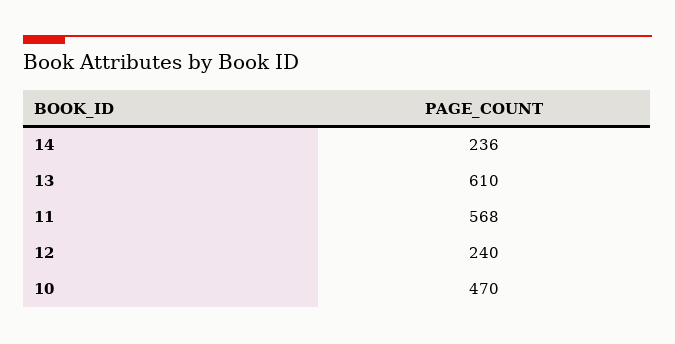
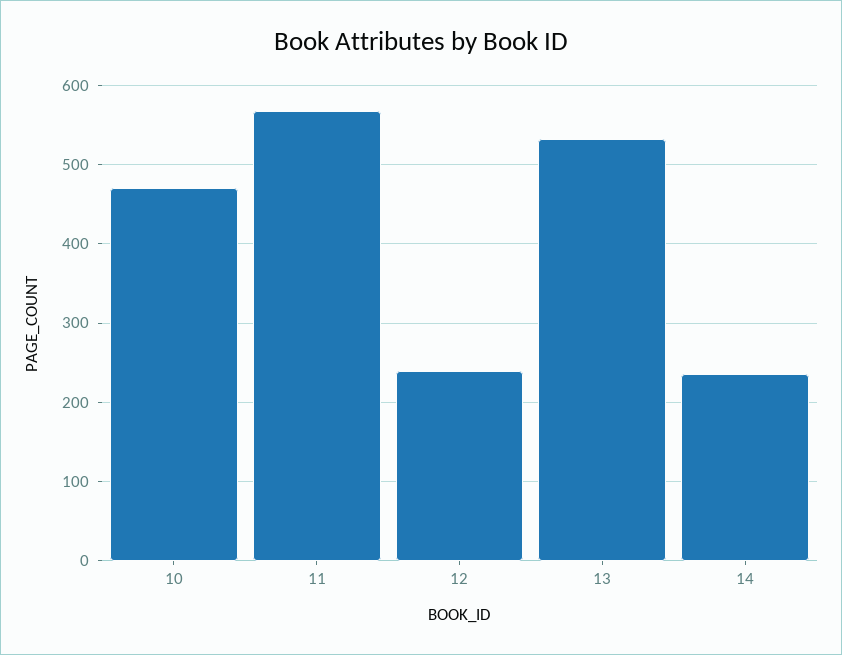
13: 610 -> 530

